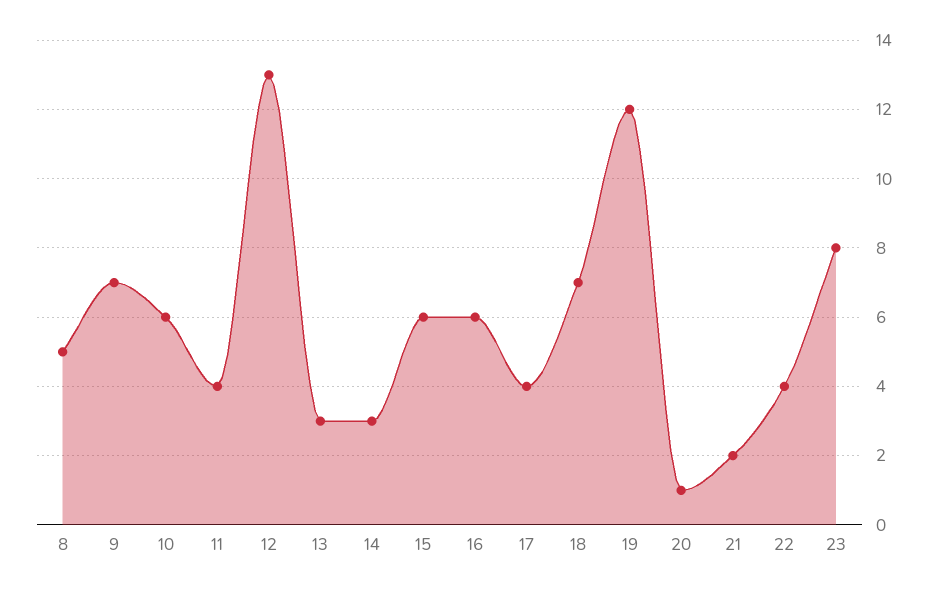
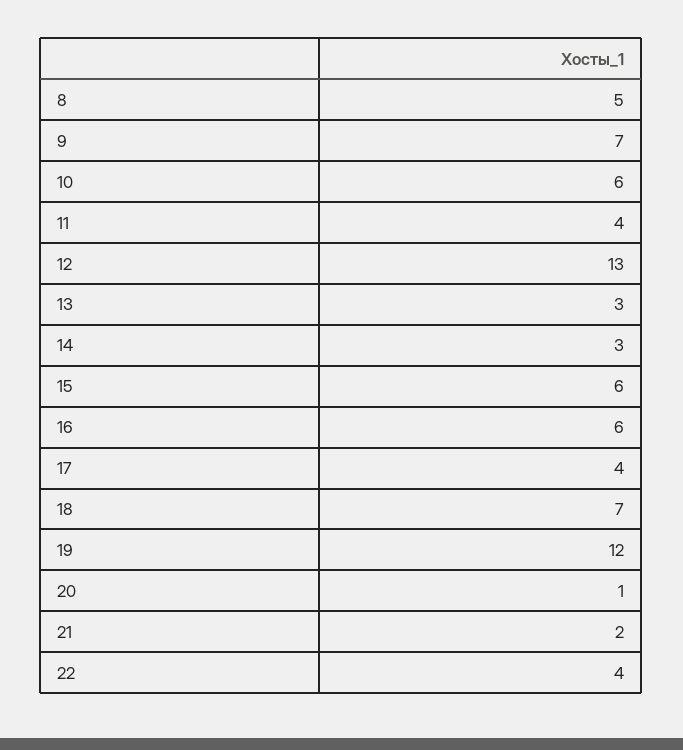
23: 8 -> none

